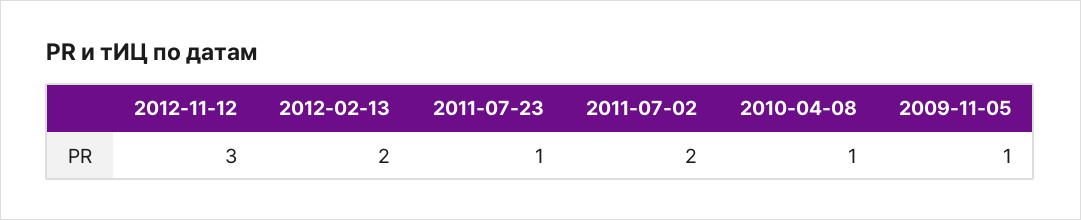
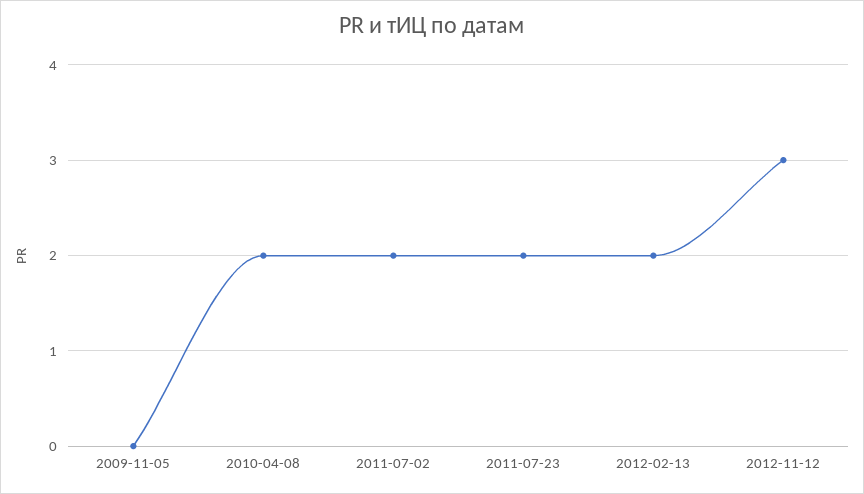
2011-07-23: 1 -> 2
2010-04-08: 1 -> 2
2009-11-05: 1 -> 0

